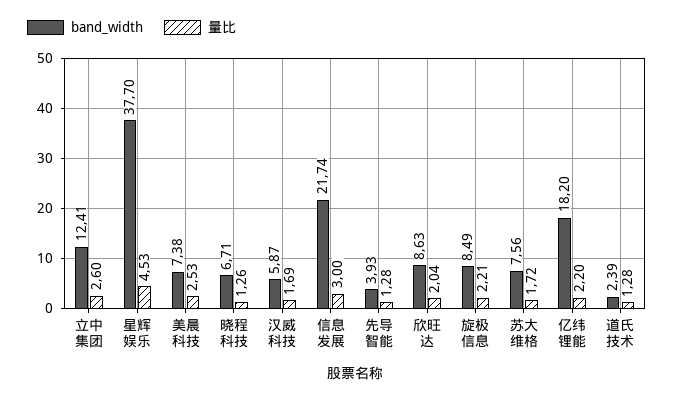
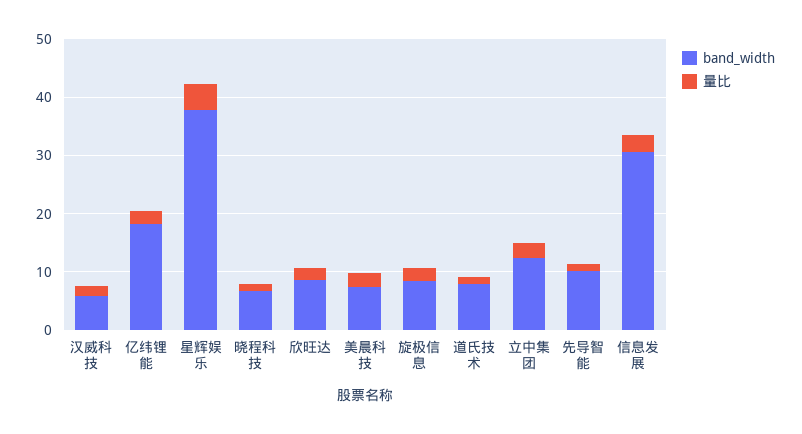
band_width, 信息发展: 21.74 -> 30
band_width, 先导智能: 3.93 -> 10
band_width, 苏大维格: 7.56 -> none
量比, 苏大维格: 1.72 -> none
band_width, 道氏技术: 2.39 -> 8

